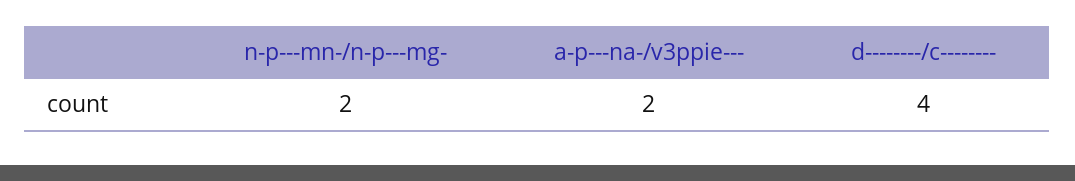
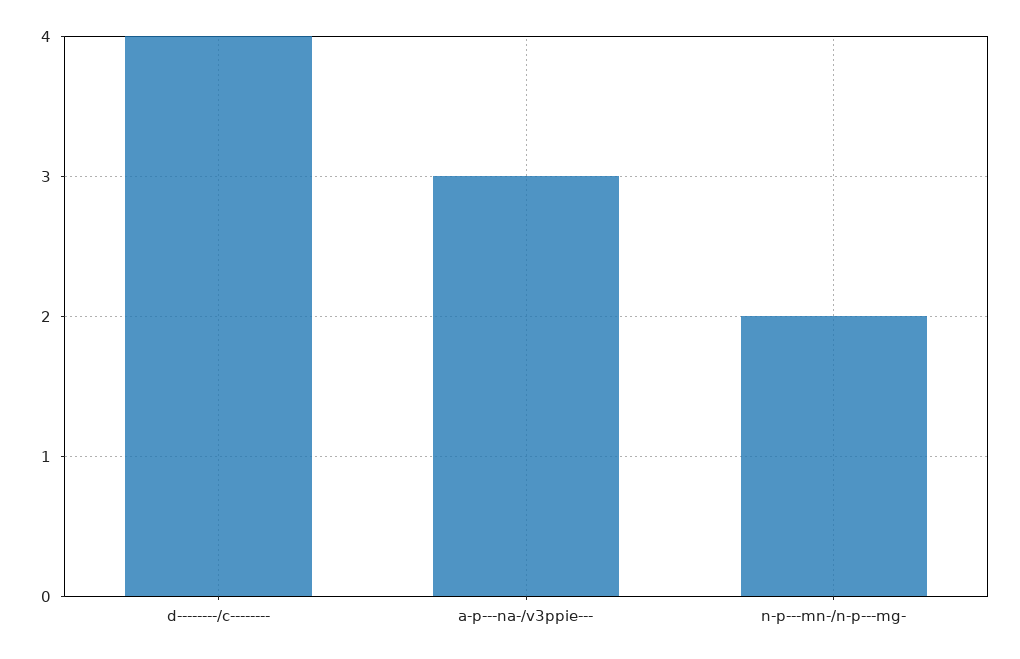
a-p---na-/v3ppie---: 2 -> 3

